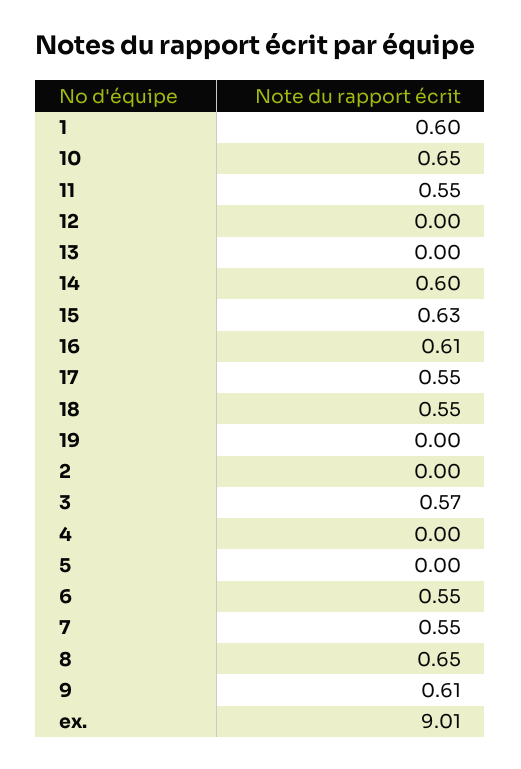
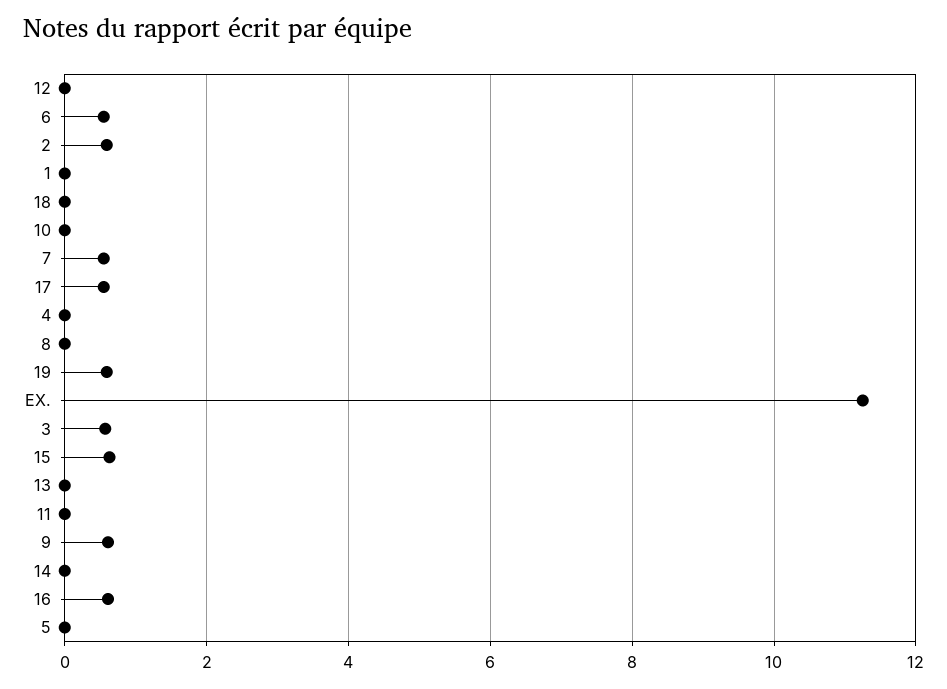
1: 0.6 -> 0
10: 0.65 -> 0
11: 0.55 -> 0
14: 0.6 -> 0
18: 0.55 -> 0
19: 0 -> 0.6
2: 0 -> 0.6
8: 0.65 -> 0
ex.: 9.01 -> 11.2

